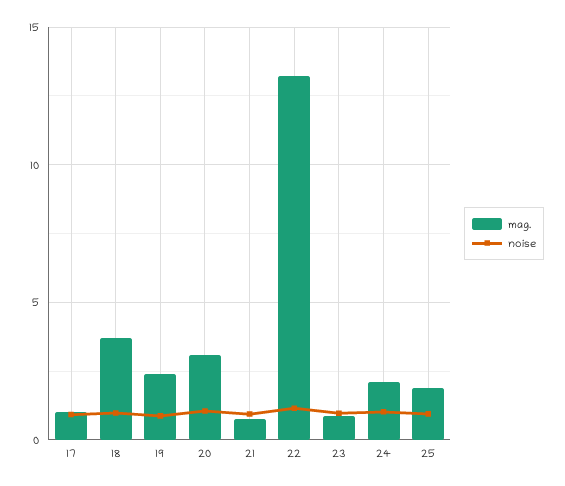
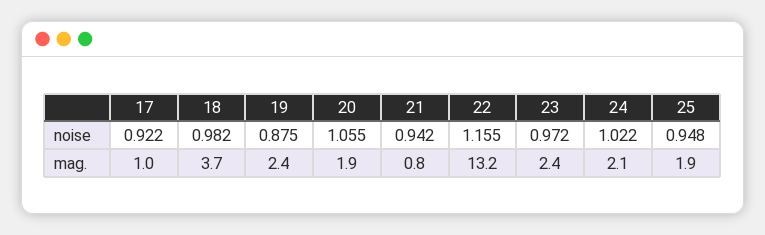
mag., 20: 3 -> 1.9
mag., 23: 1 -> 2.4

